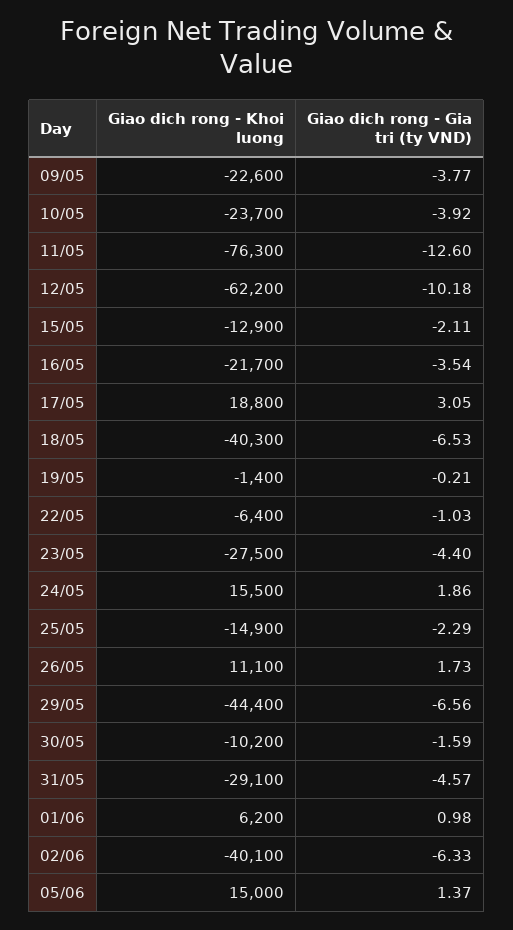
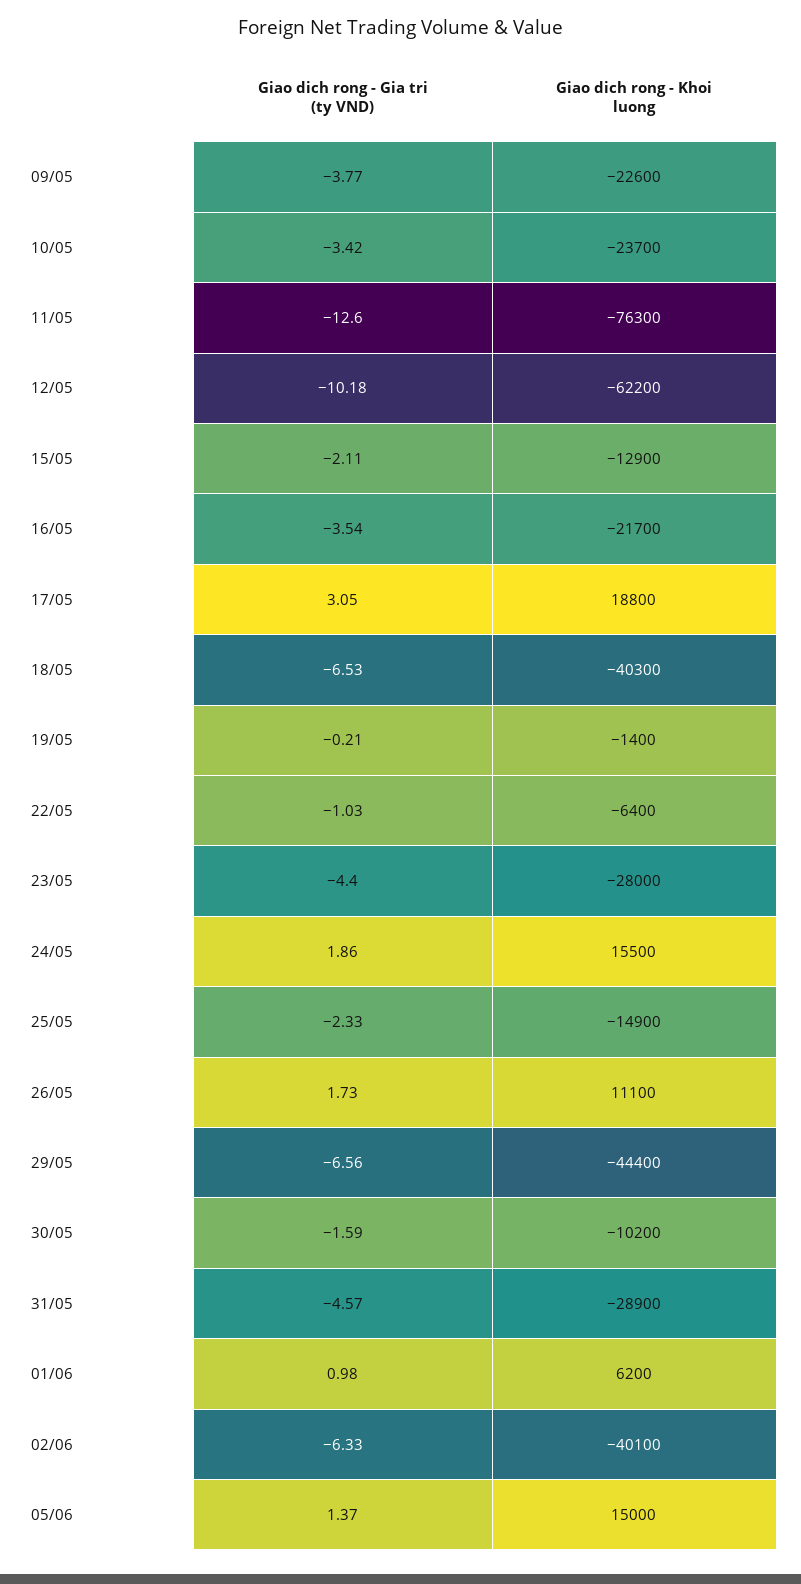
Giao dich rong - Gia tri (ty VND), 10/05: -3.92 -> -3.42
Giao dich rong - Khoi luong, 23/05: -27500 -> -28000
Giao dich rong - Gia tri (ty VND), 25/05: -2.29 -> -2.33
Giao dich rong - Khoi luong, 31/05: -29100 -> -28900

